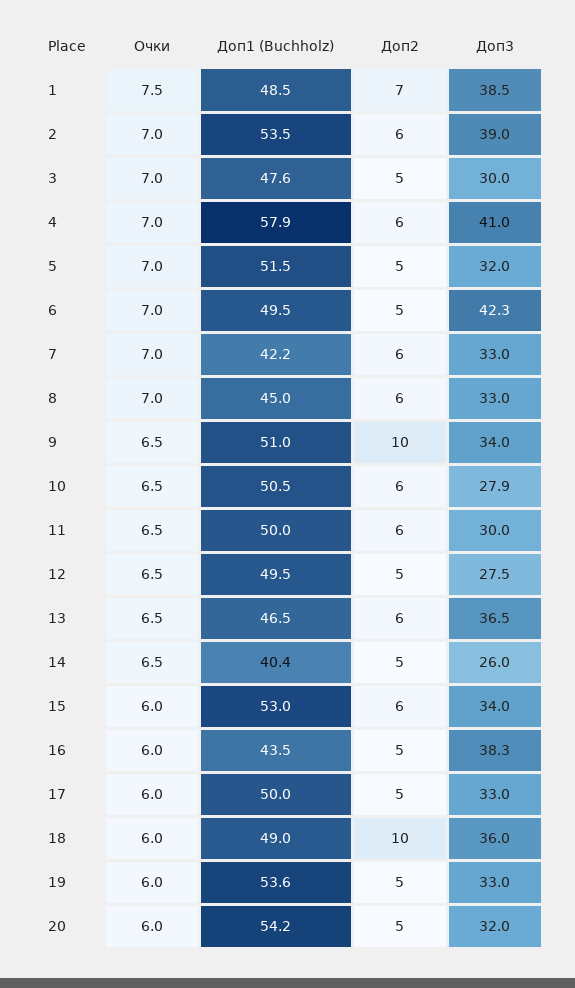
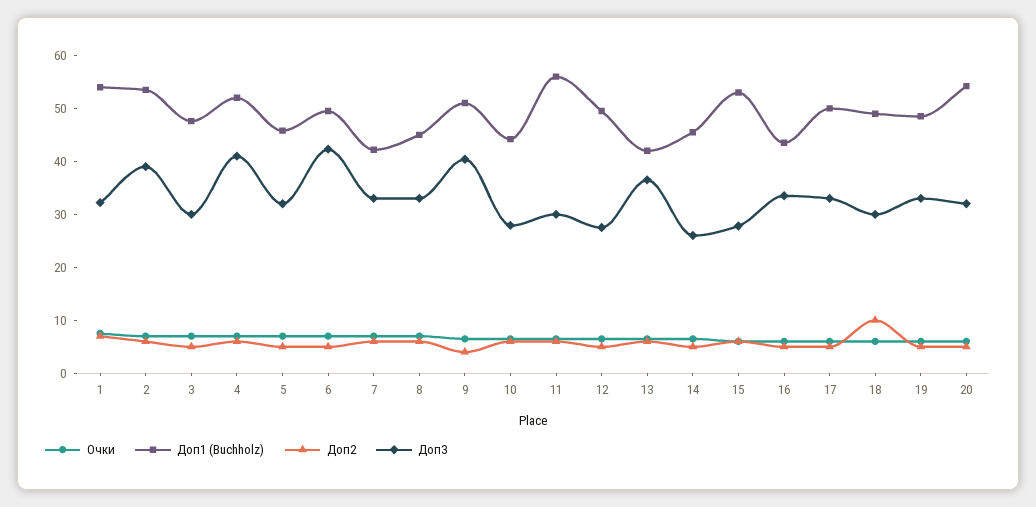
Доп1 (Buchholz), 1: 48.5 -> 54
Доп3, 1: 38.5 -> 32
Доп1 (Buchholz), 4: 57.9 -> 52
Доп1 (Buchholz), 5: 51.5 -> 46
Доп2, 9: 10 -> 4
Доп3, 9: 34 -> 40
Доп1 (Buchholz), 10: 50.5 -> 44
Доп1 (Buchholz), 11: 50 -> 56
Доп1 (Buchholz), 13: 46.5 -> 42
Доп1 (Buchholz), 14: 40.4 -> 46
Доп3, 15: 34 -> 28
Доп3, 16: 38.3 -> 34
Доп3, 18: 36 -> 30
Доп1 (Buchholz), 19: 53.6 -> 48

